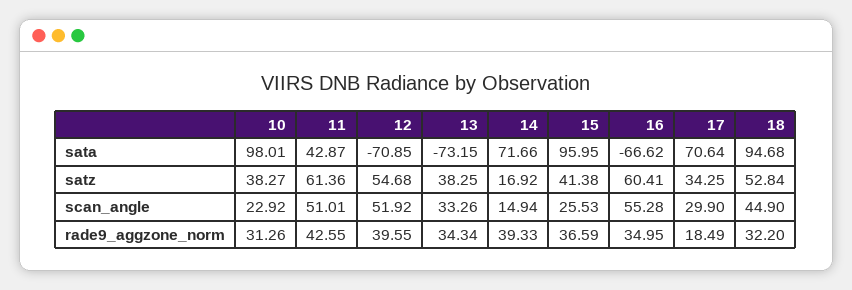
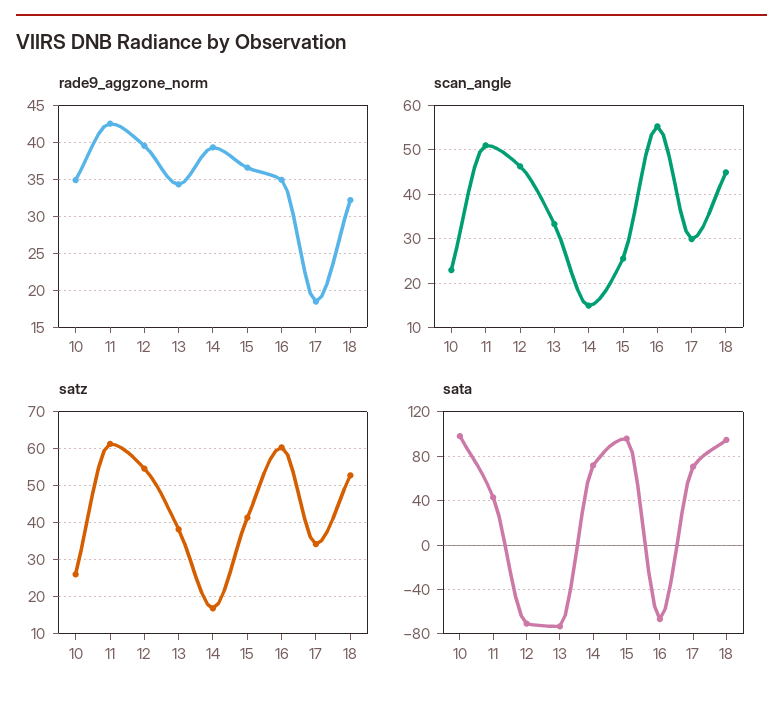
satz, 10: 38.27 -> 26
scan_angle, 12: 51.92 -> 46
rade9_aggzone_norm, 10: 31.26 -> 35

